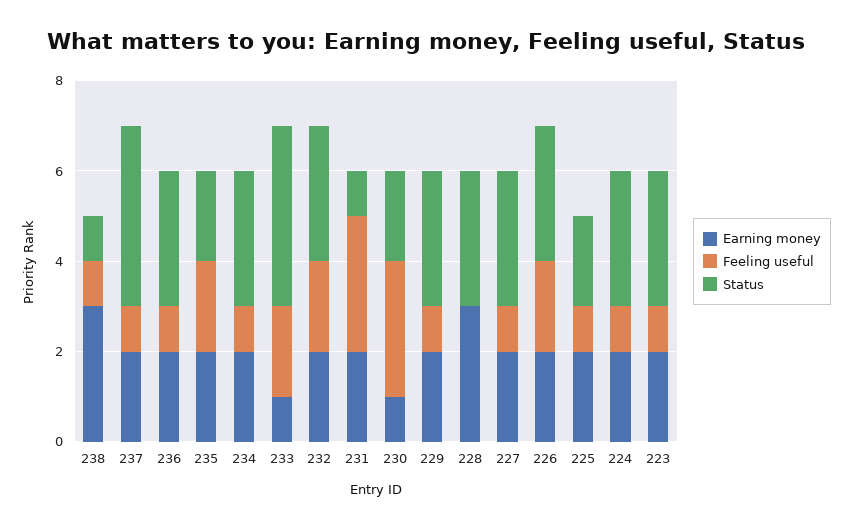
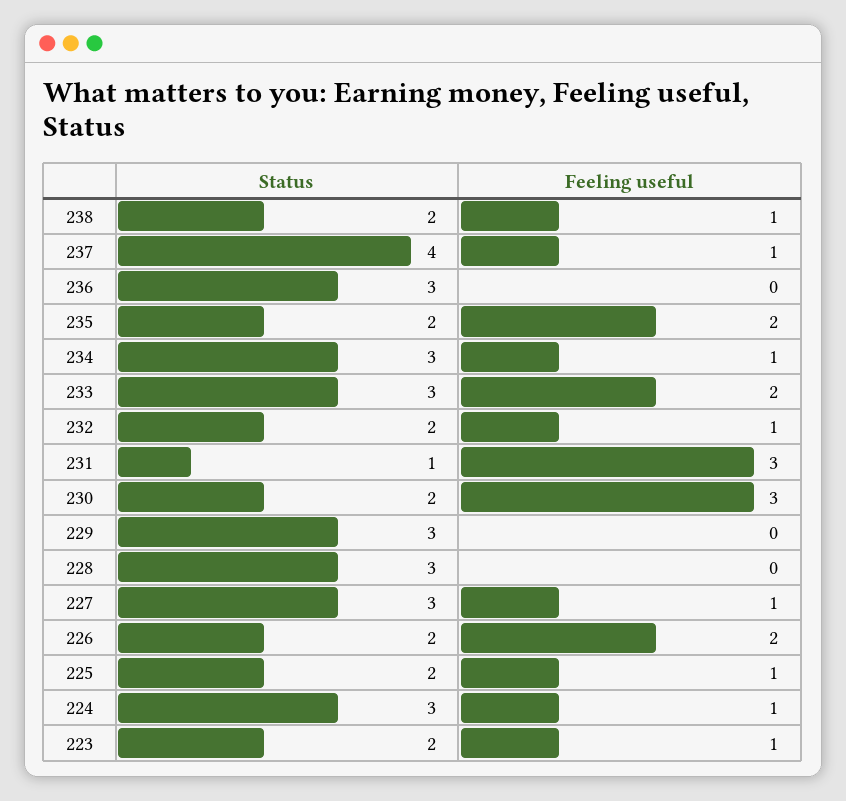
Earning money, 238: 3 -> none
Status, 238: 1 -> 2
Earning money, 237: 2 -> none
Earning money, 236: 2 -> none
Feeling useful, 236: 1 -> 0
Earning money, 235: 2 -> none
Earning money, 234: 2 -> none
Earning money, 233: 1 -> none
Status, 233: 4 -> 3
Earning money, 232: 2 -> none
Feeling useful, 232: 2 -> 1
Status, 232: 3 -> 2
Earning money, 231: 2 -> none
Earning money, 230: 1 -> none
Earning money, 229: 2 -> none
Feeling useful, 229: 1 -> 0
Earning money, 228: 3 -> none
Earning money, 227: 2 -> none
Earning money, 226: 2 -> none
Status, 226: 3 -> 2
Earning money, 225: 2 -> none
Earning money, 224: 2 -> none
Earning money, 223: 2 -> none
Status, 223: 3 -> 2

